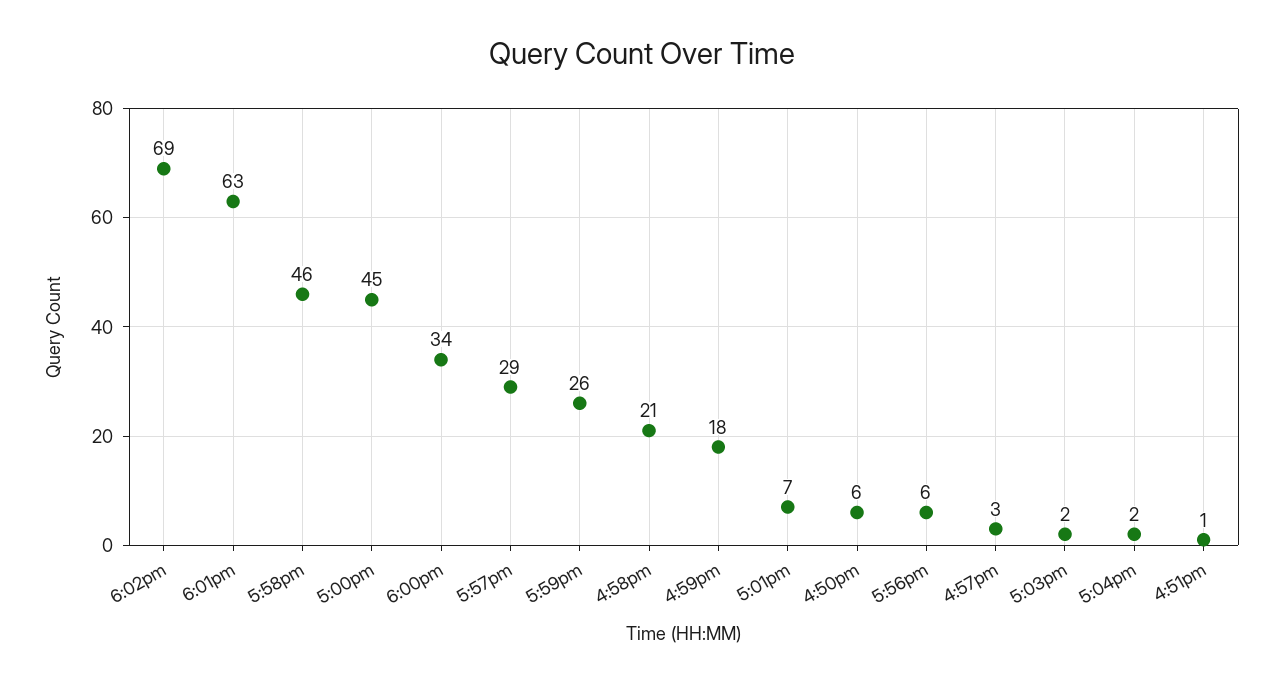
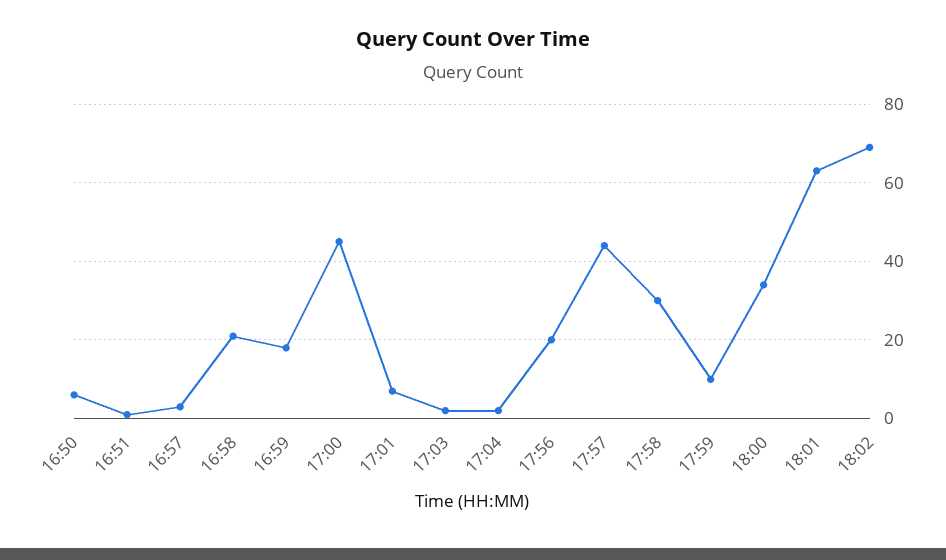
5:58pm: 46 -> 30
5:57pm: 29 -> 45
5:59pm: 26 -> 10
5:56pm: 6 -> 20

